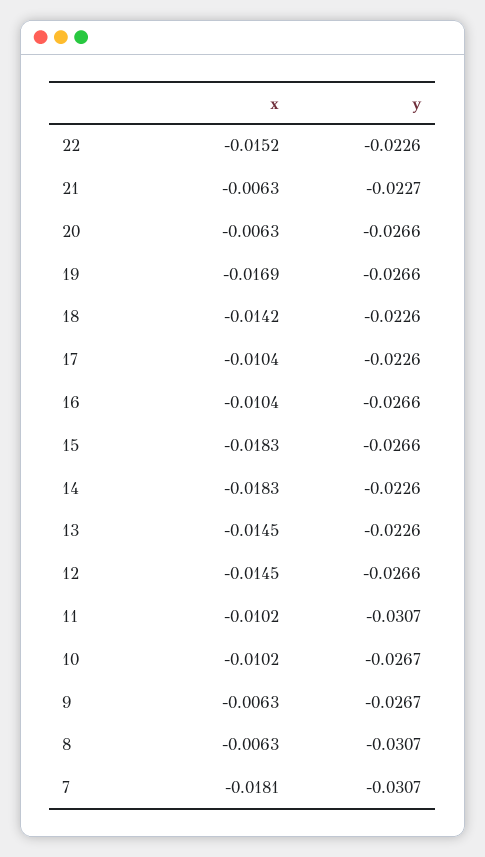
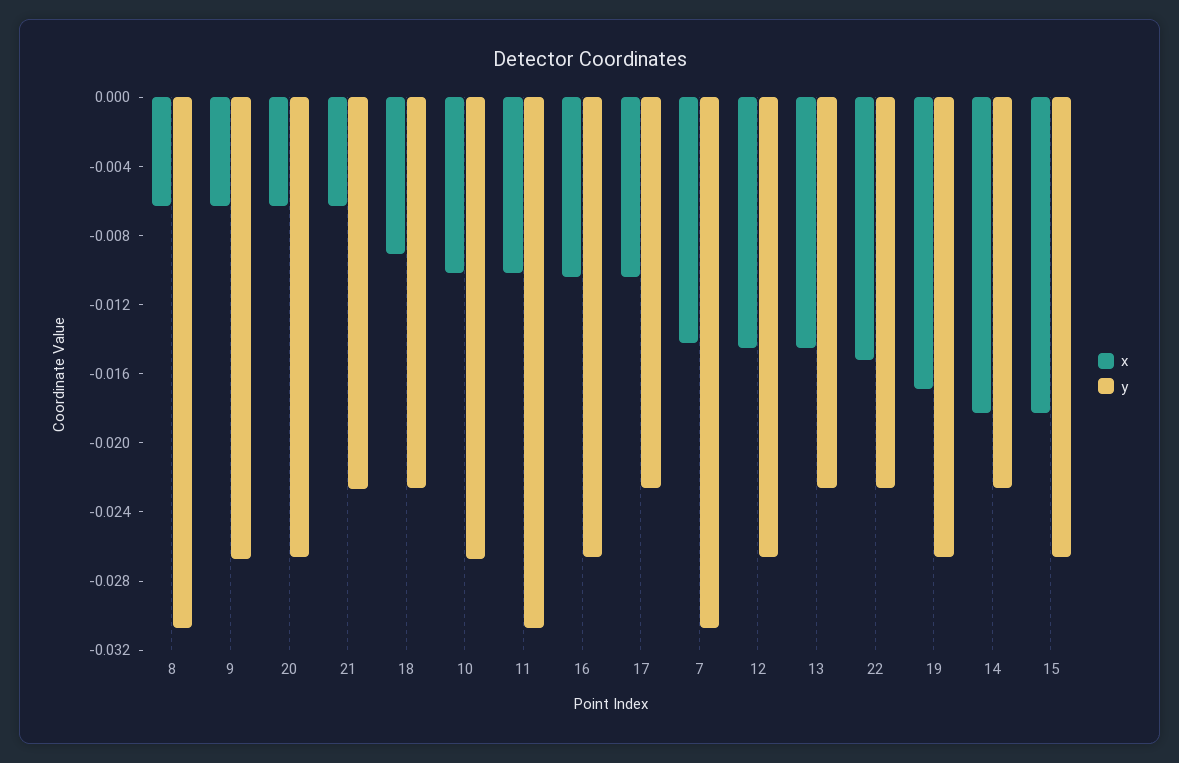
x, 18: -0.0142 -> -0.009
x, 7: -0.0181 -> -0.014

